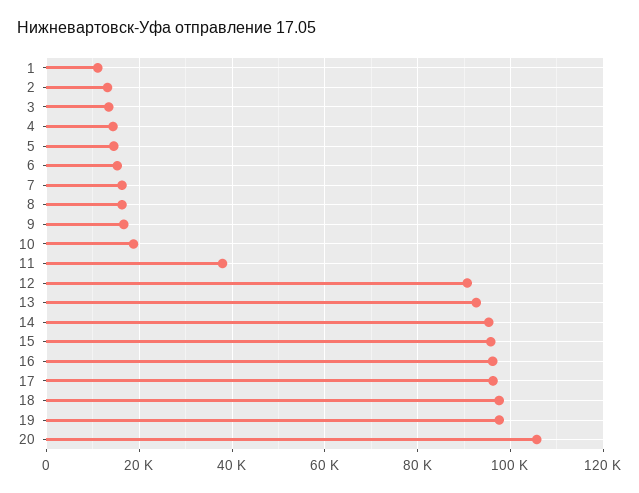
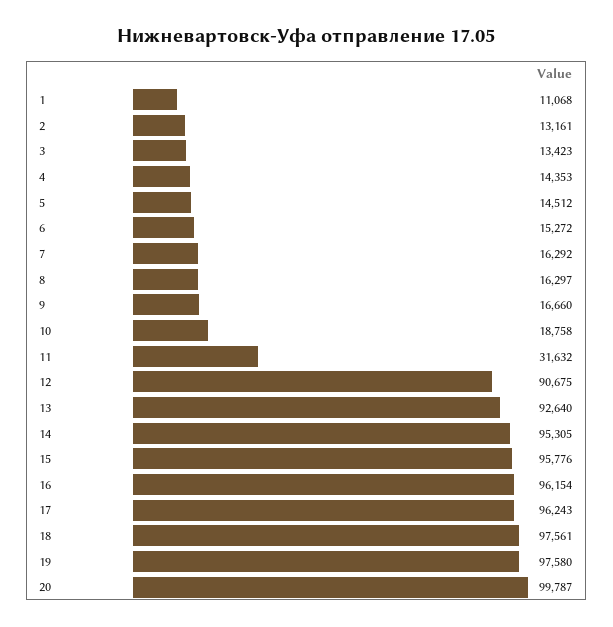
11: 38000 -> 31632
20: 106000 -> 99787

